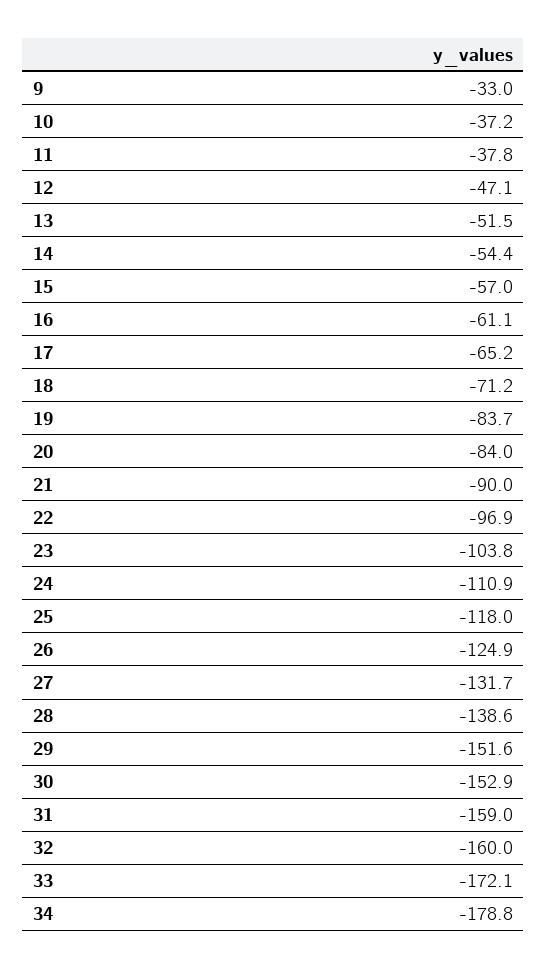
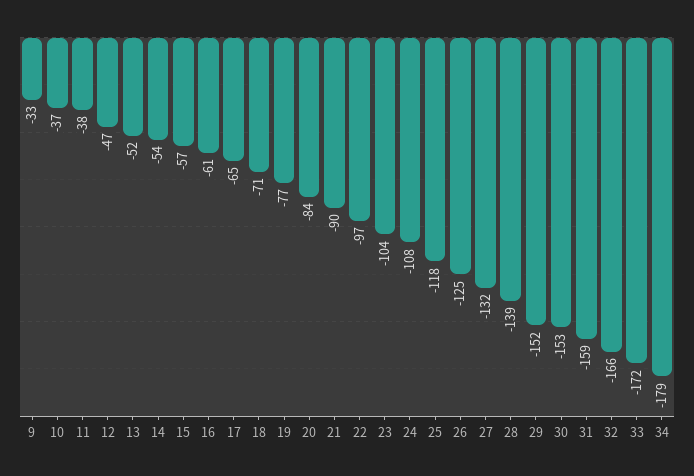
19: -83.7 -> -77
24: -110.9 -> -108
32: -160 -> -166

